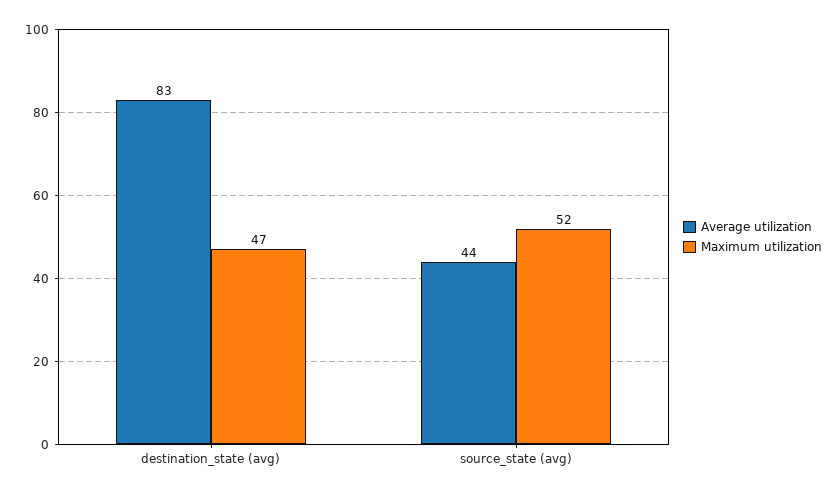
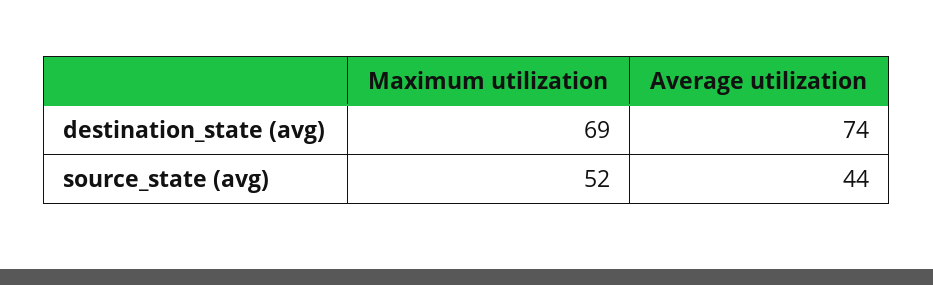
Average utilization, destination_state (avg): 83 -> 74
Maximum utilization, destination_state (avg): 47 -> 69

